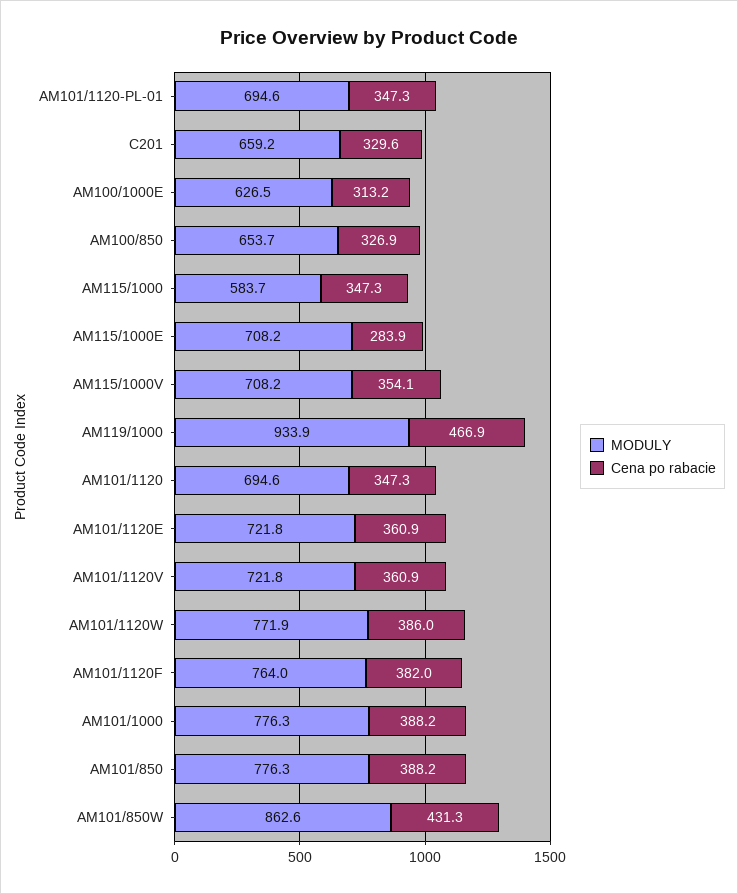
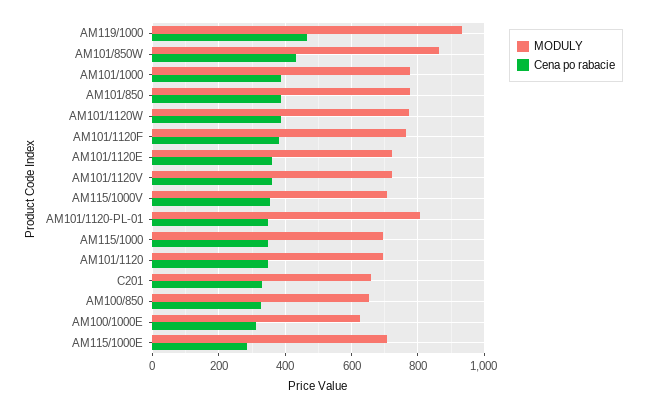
MODULY, AM101/1120-PL-01: 694.6 -> 800
MODULY, AM115/1000: 583.7 -> 700

